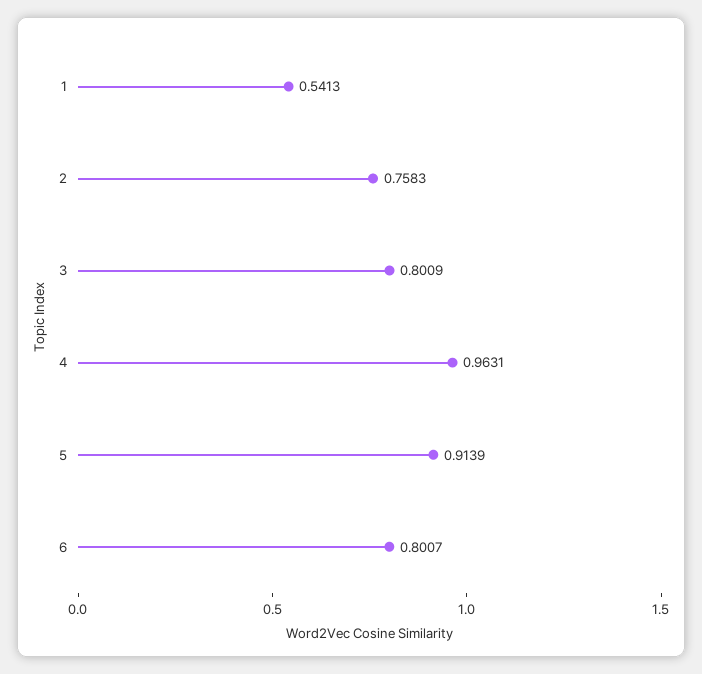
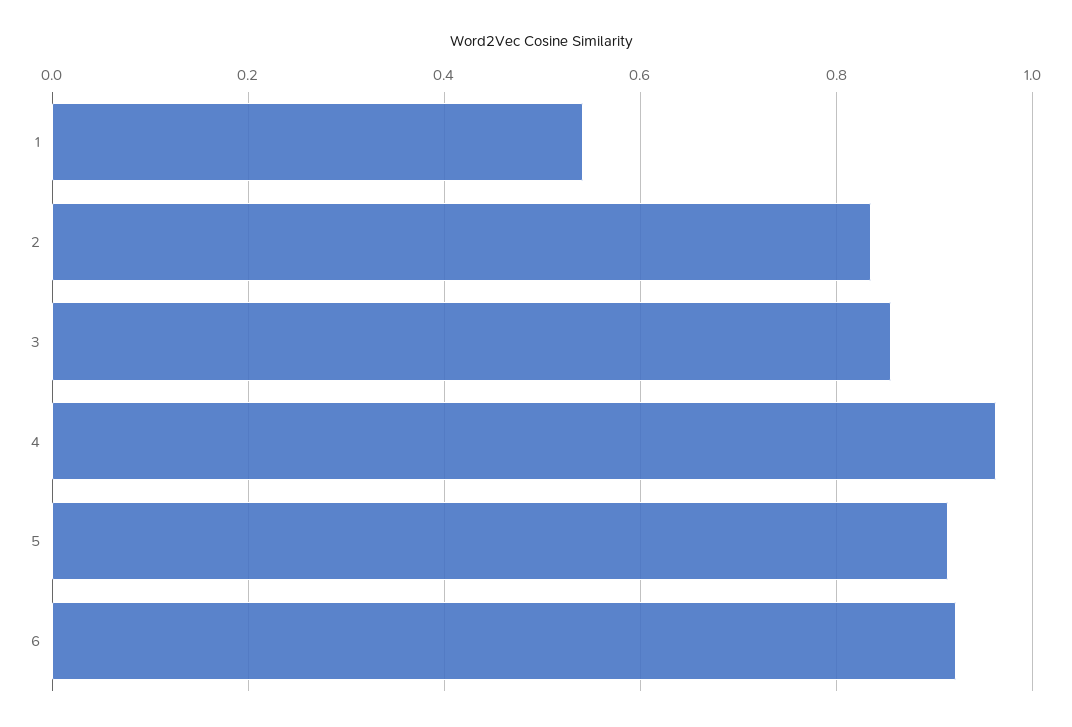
2: 0.7583 -> 0.84
3: 0.8009 -> 0.86
6: 0.8007 -> 0.92

